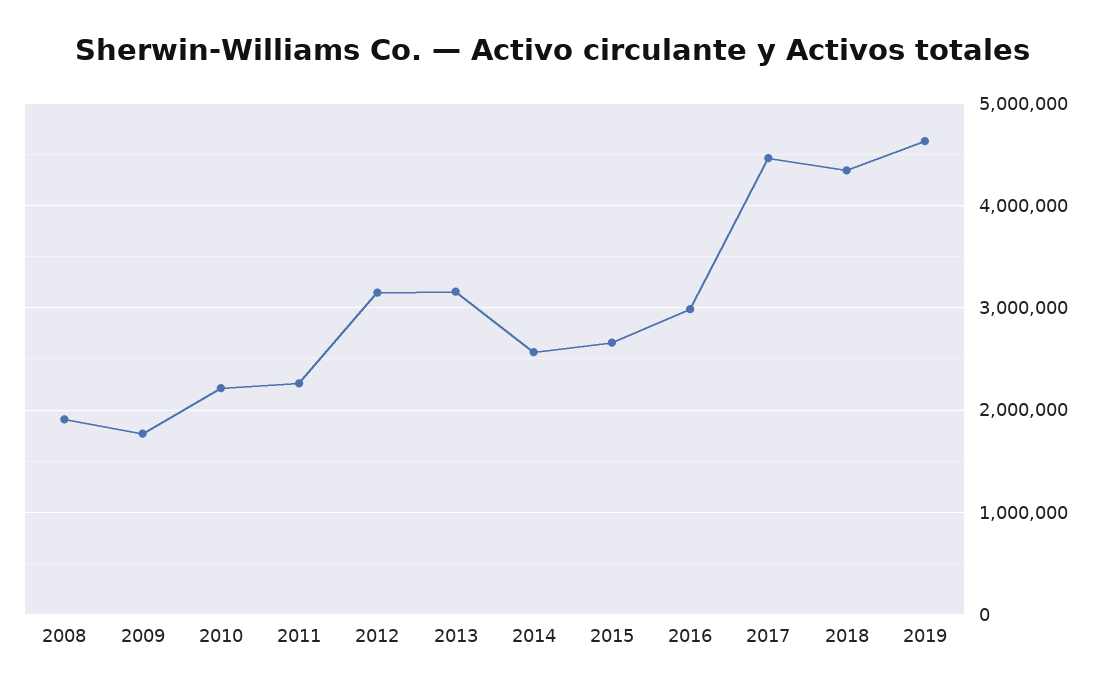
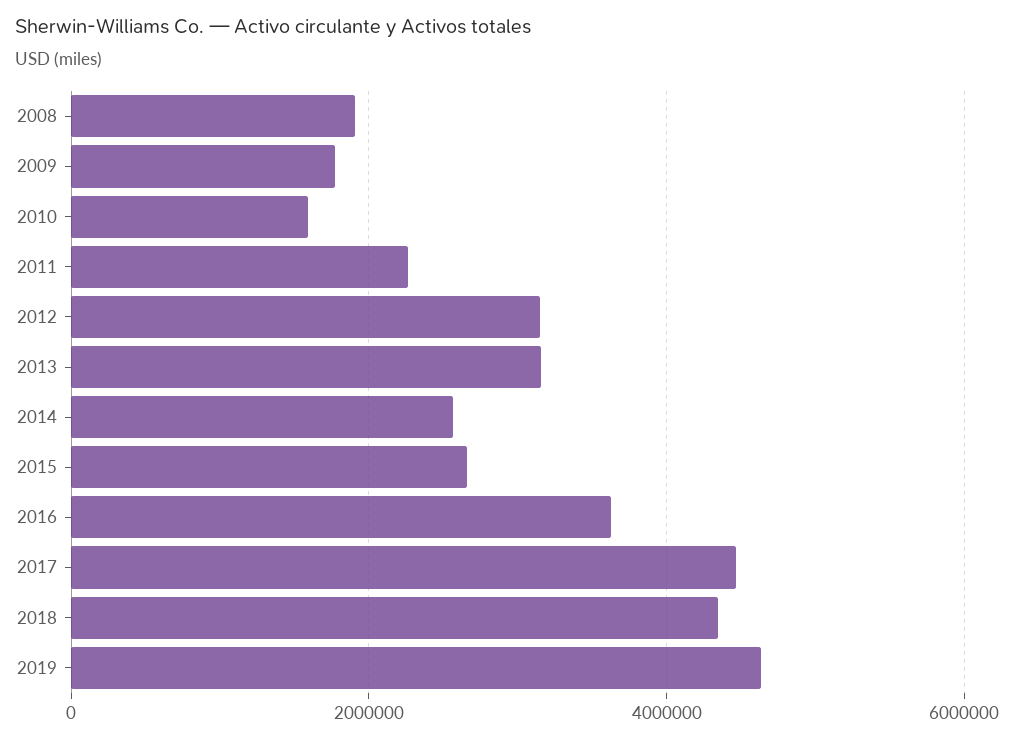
2010: 2200000 -> 1600000
2016: 3000000 -> 3600000

